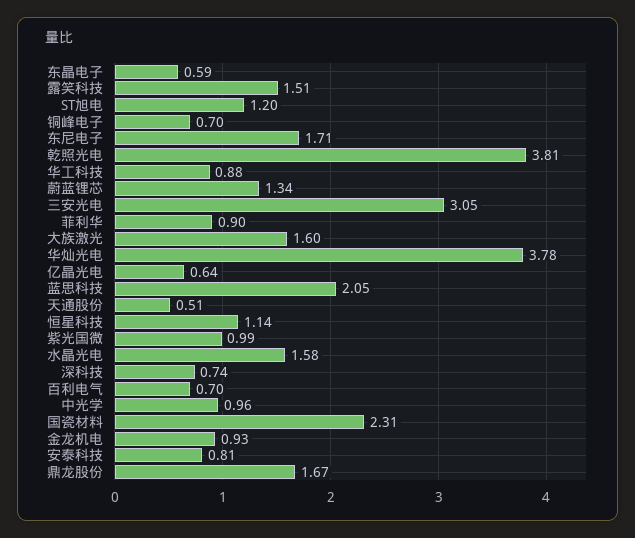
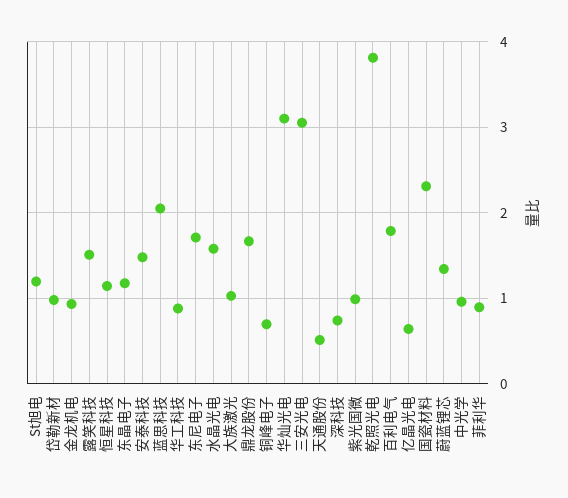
东晶电子: 0.59 -> 1.2
大族激光: 1.6 -> 1
华灿光电: 3.78 -> 3.1
百利电气: 0.7 -> 1.8
安泰科技: 0.81 -> 1.5
岱勒新材: none -> 1

